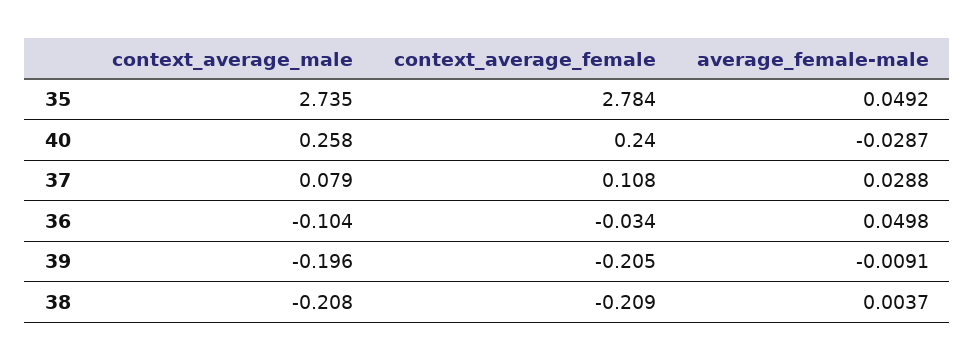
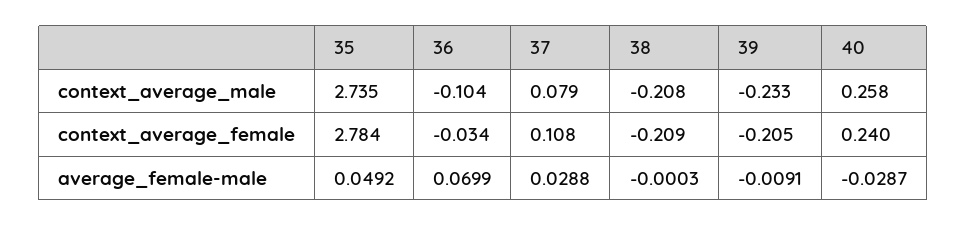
average_female-male, 36: 0.0498 -> 0.0699
context_average_male, 39: -0.196 -> -0.233
average_female-male, 38: 0.0037 -> -0.0003

